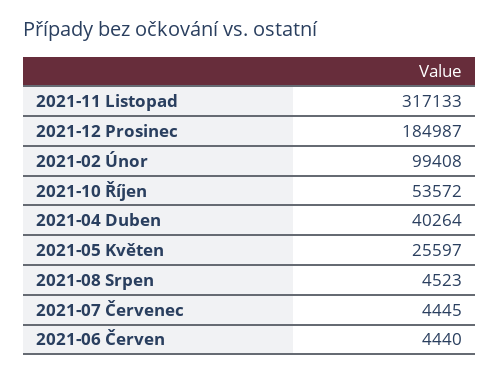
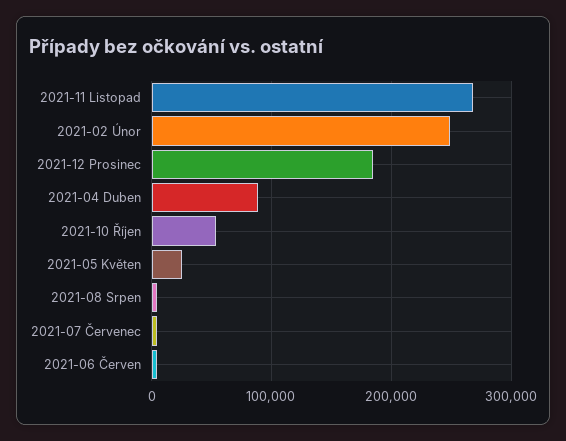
2021-11 Listopad: 317133 -> 270000
2021-02 Únor: 99408 -> 250000
2021-04 Duben: 40264 -> 90000

